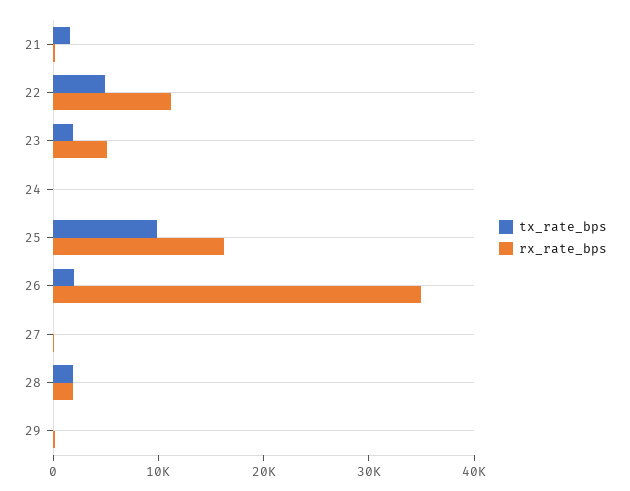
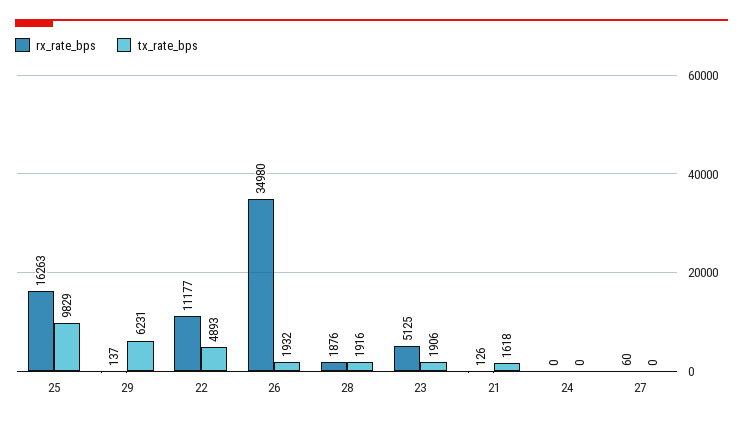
tx_rate_bps, 29: 0 -> 6231

